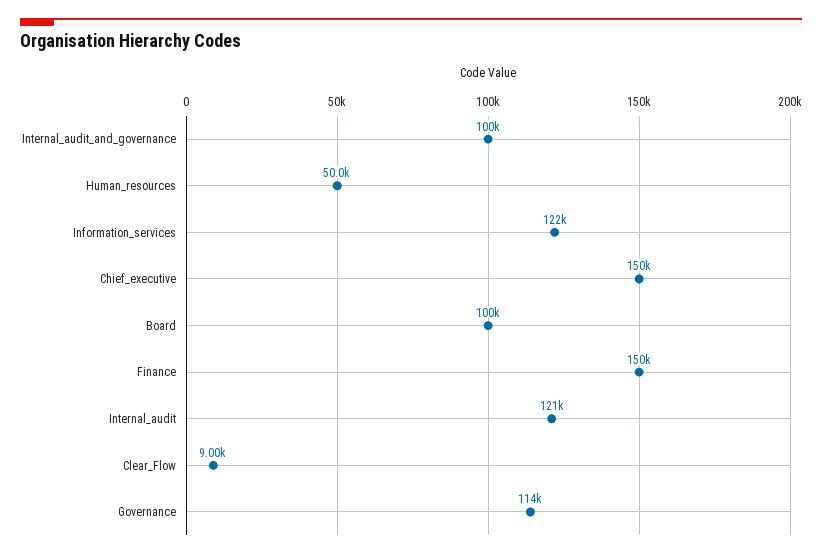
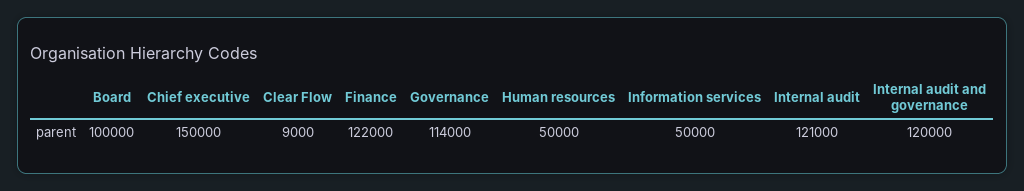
Internal_audit_and_governance: 100000 -> 120000
Information_services: 122000 -> 50000
Finance: 150000 -> 122000

